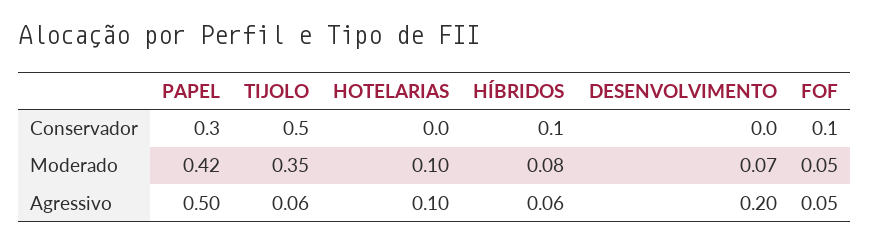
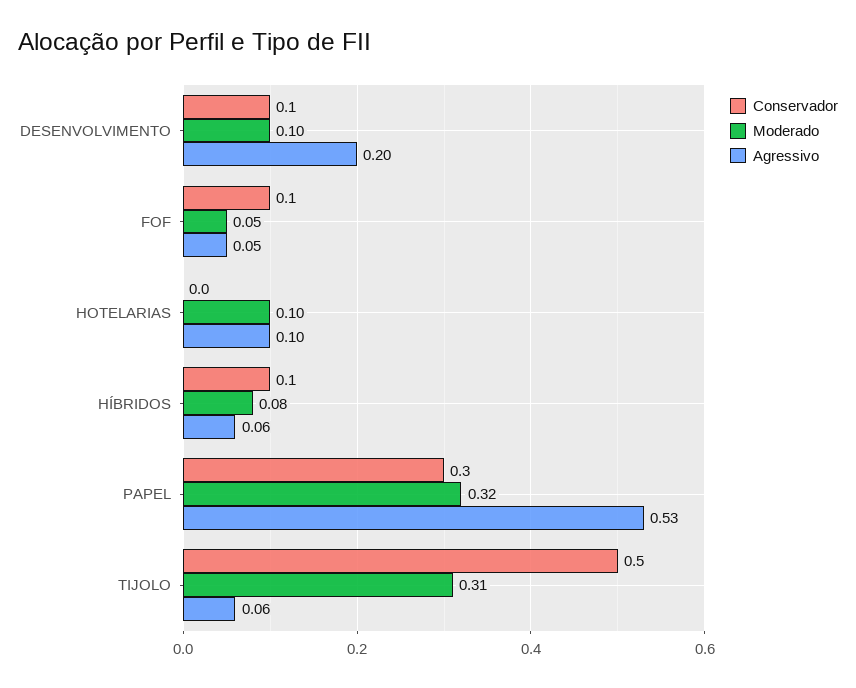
Conservador, DESENVOLVIMENTO: 0 -> 0.1
Moderado, PAPEL: 0.42 -> 0.32
Moderado, TIJOLO: 0.35 -> 0.31
Moderado, DESENVOLVIMENTO: 0.07 -> 0.1
Agressivo, PAPEL: 0.5 -> 0.53

